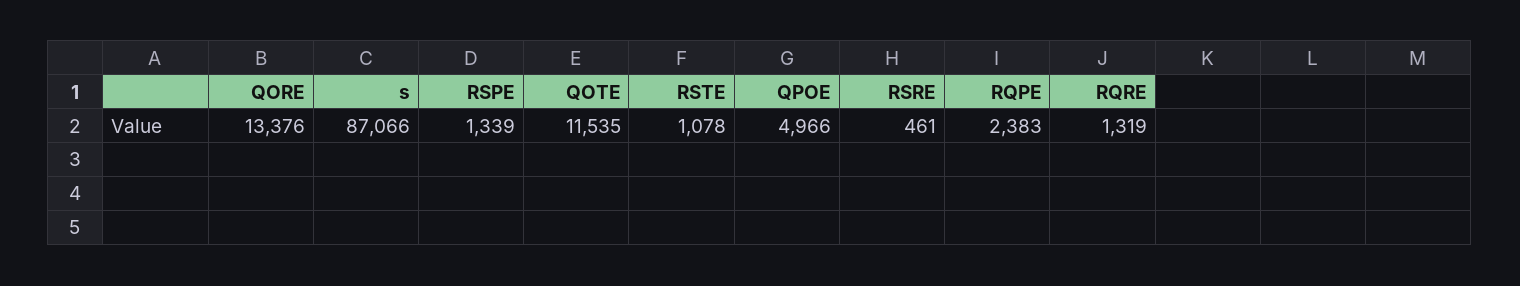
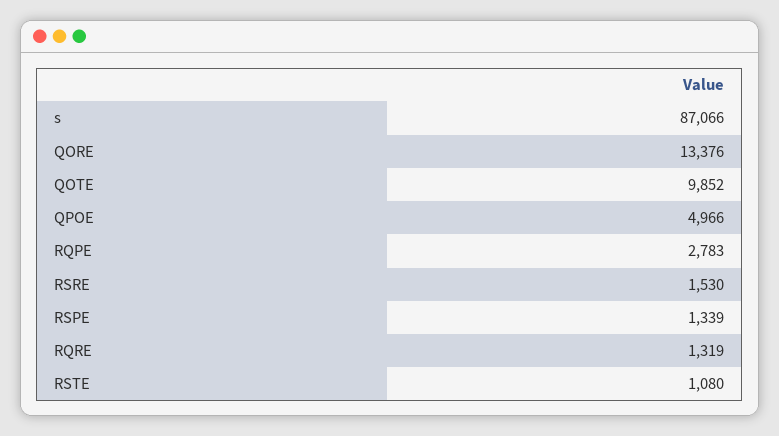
QOTE: 11535 -> 9852
RSTE: 1078 -> 1080
RSRE: 461 -> 1530
RQPE: 2383 -> 2783

